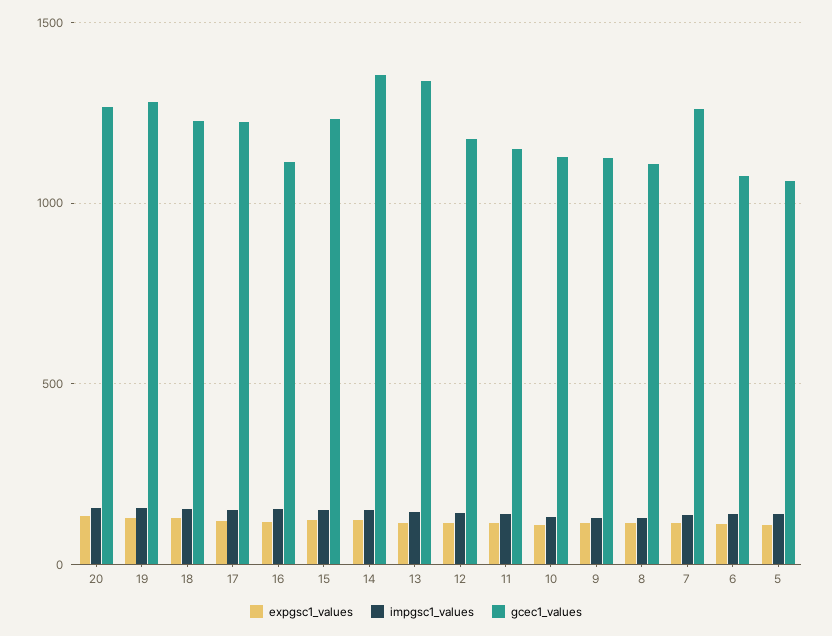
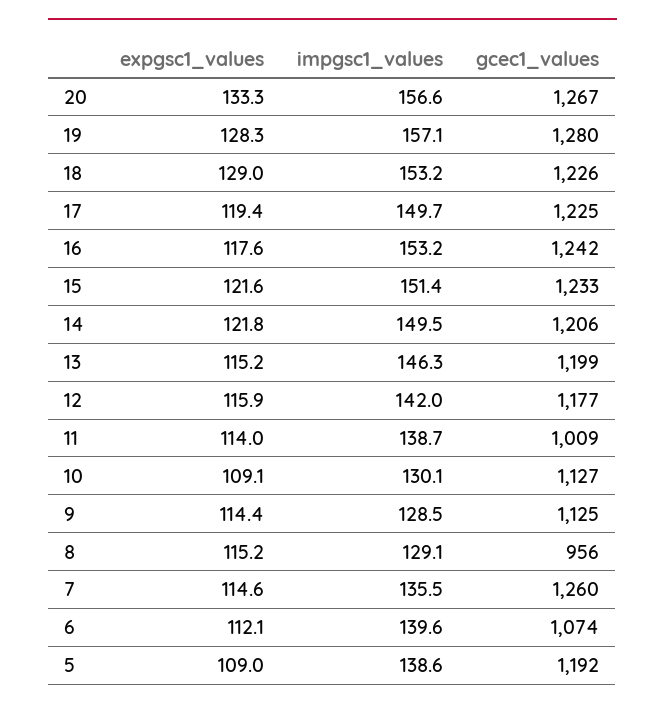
gcec1_values, 16: 1100 -> 1242
gcec1_values, 14: 1350 -> 1206
gcec1_values, 13: 1350 -> 1199
gcec1_values, 11: 1150 -> 1009
gcec1_values, 8: 1100 -> 956
gcec1_values, 5: 1050 -> 1192

